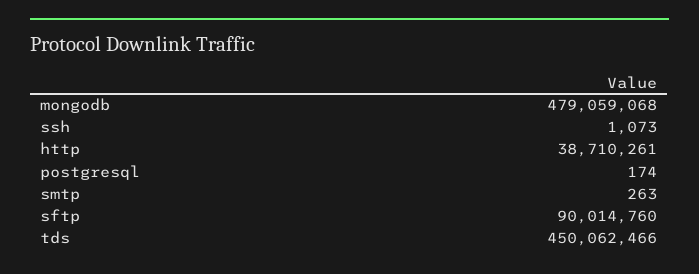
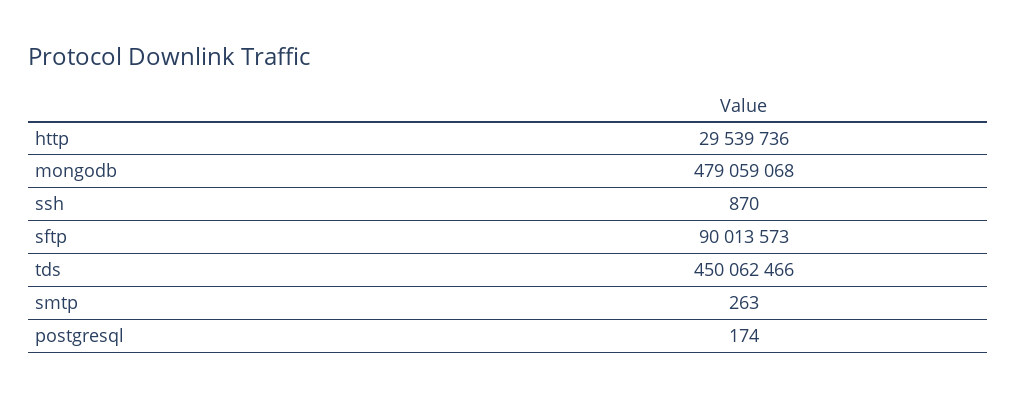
ssh: 1073 -> 870
http: 38710261 -> 29539736
sftp: 90014760 -> 90013573

